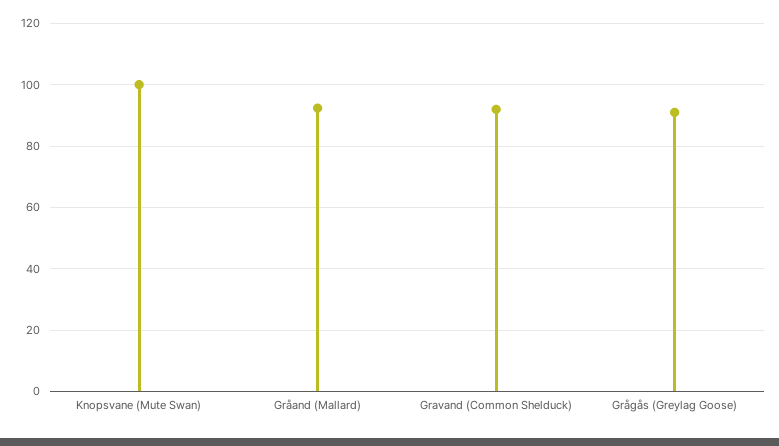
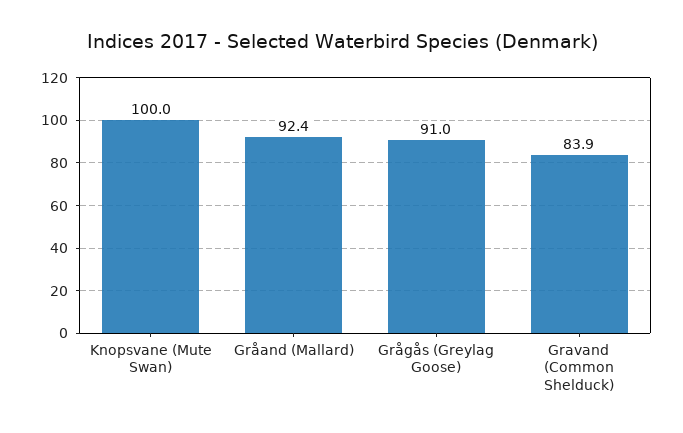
Gravand (Common Shelduck): 92 -> 83.9

